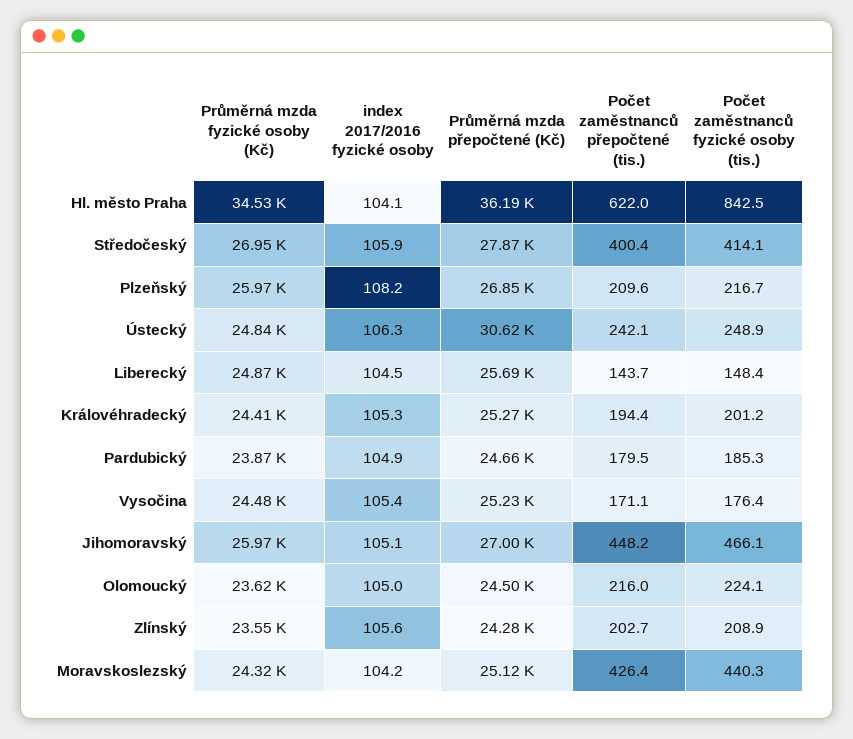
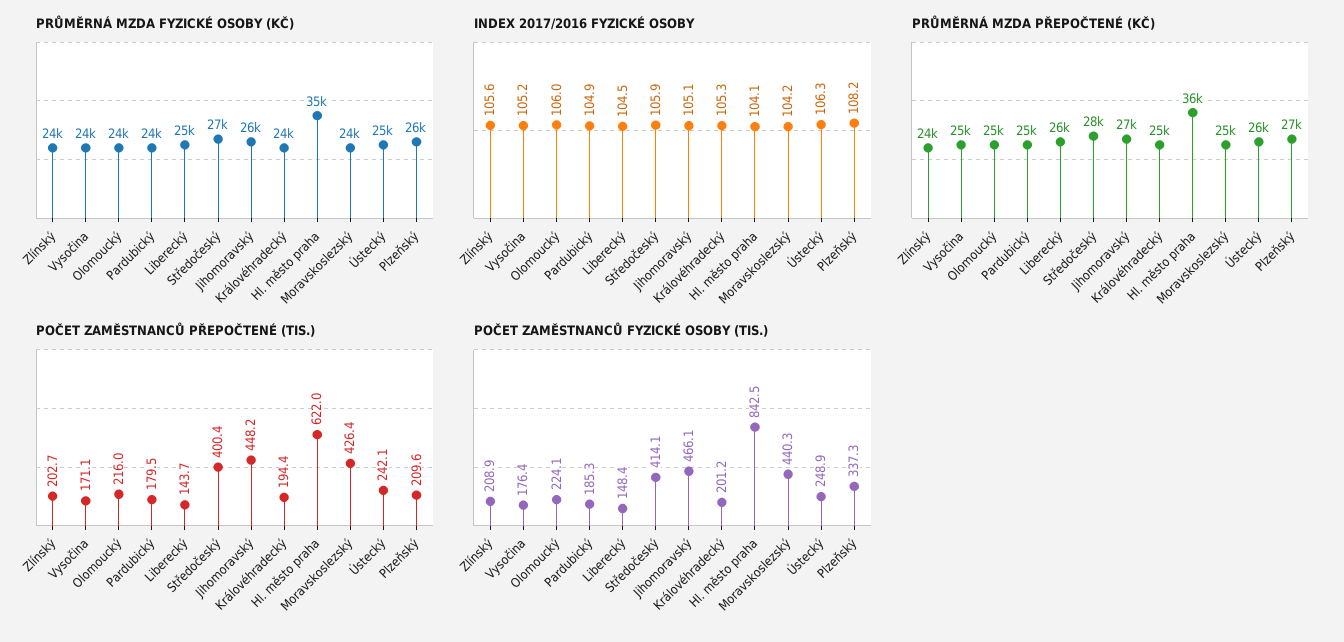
Počet zaměstnanců fyzické osoby (tis.), Plzeňský: 216.7 -> 337.3
Průměrná mzda přepočtené (Kč), Ústecký: 30620 -> 26000
index 2017/2016 fyzické osoby, Vysočina: 105.4 -> 105.2
index 2017/2016 fyzické osoby, Olomoucký: 105 -> 106

